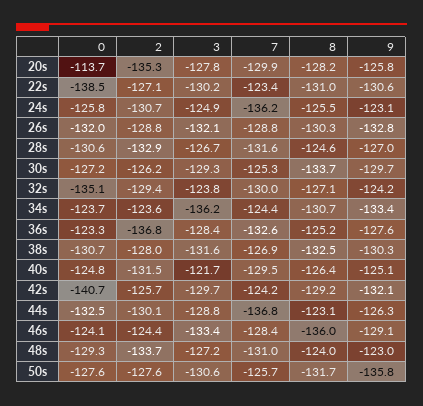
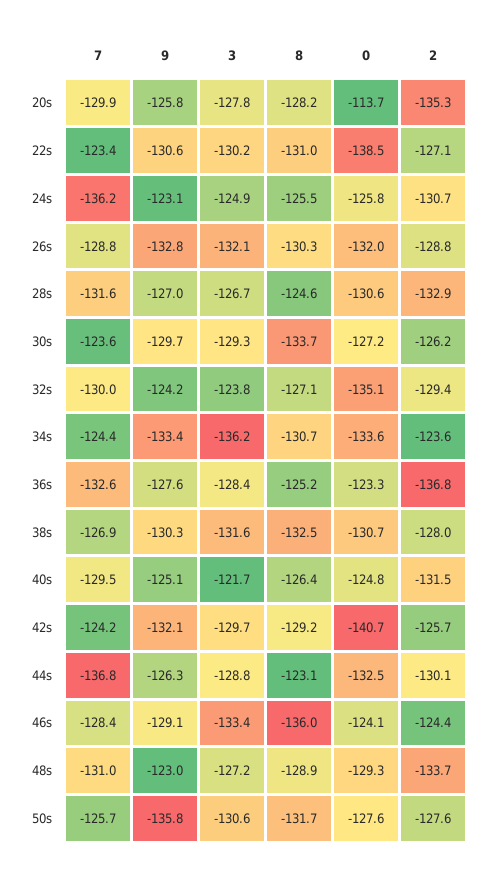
7, 30s: -125.3 -> -123.6
0, 34s: -123.7 -> -133.6
8, 48s: -124 -> -128.9

